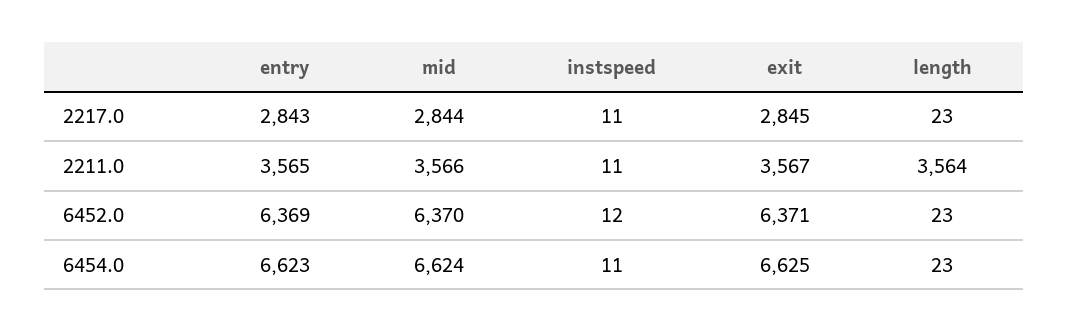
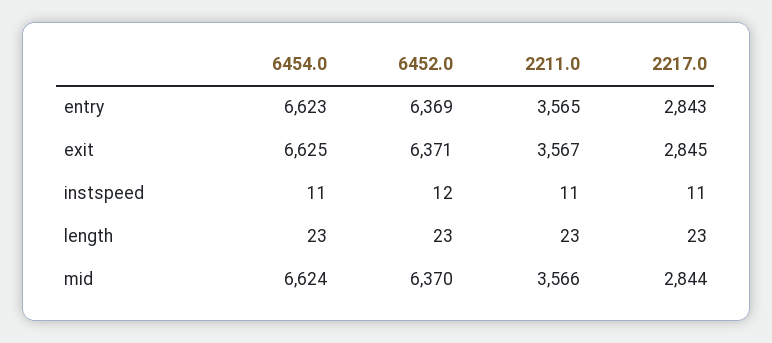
length, 2211.0: 3564 -> 23

